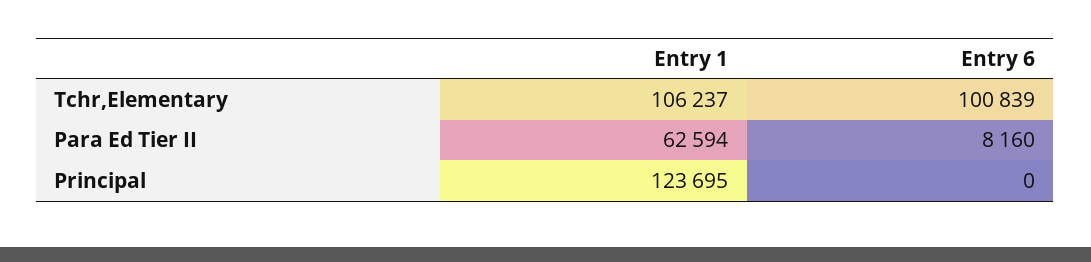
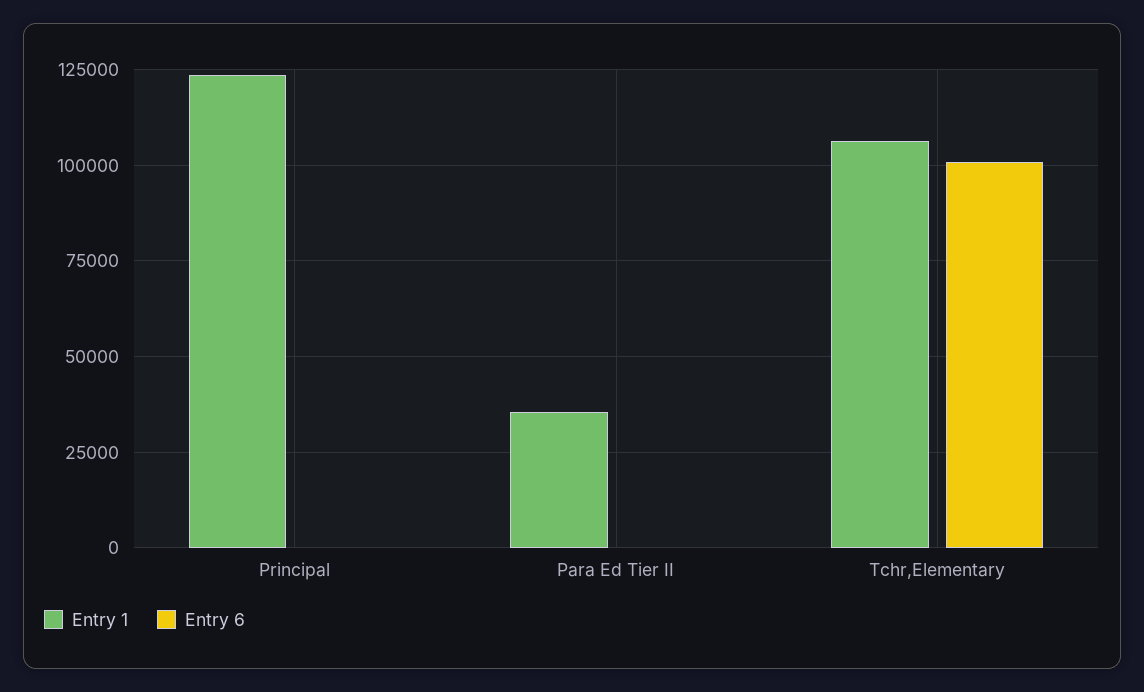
Entry 1, Para Ed Tier II: 62594 -> 35000
Entry 6, Para Ed Tier II: 8160 -> 0

